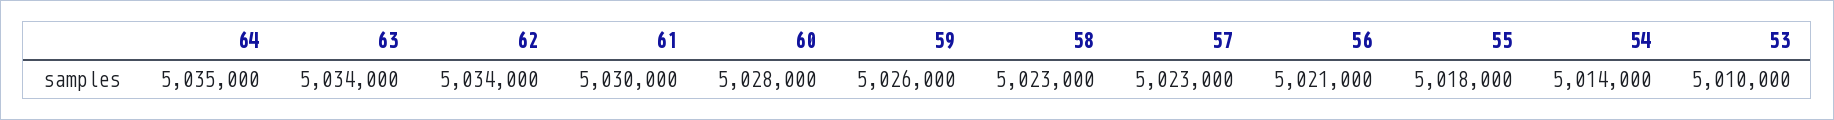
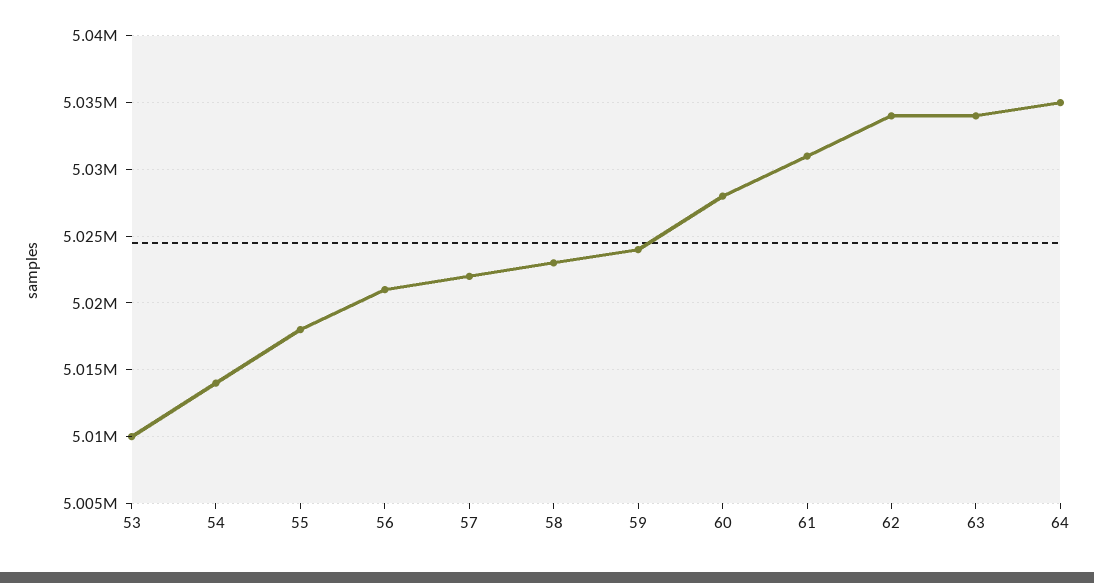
61: 5030000 -> 5031000
59: 5026000 -> 5024000
57: 5023000 -> 5022000

